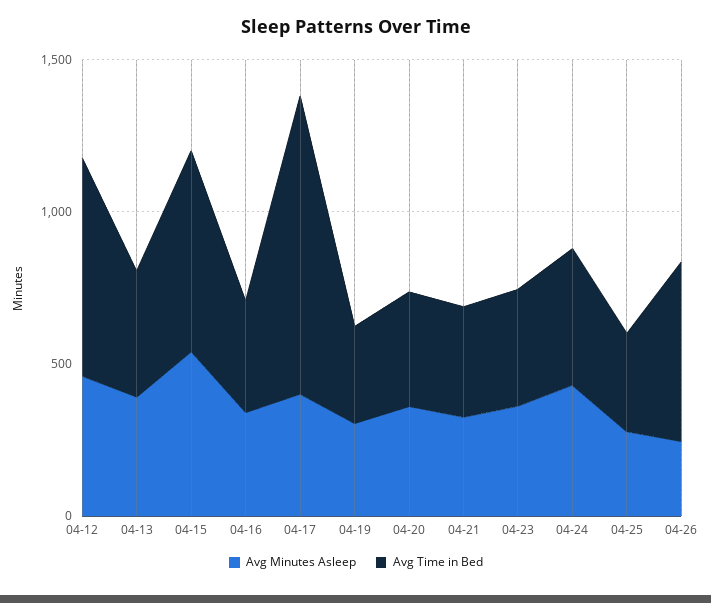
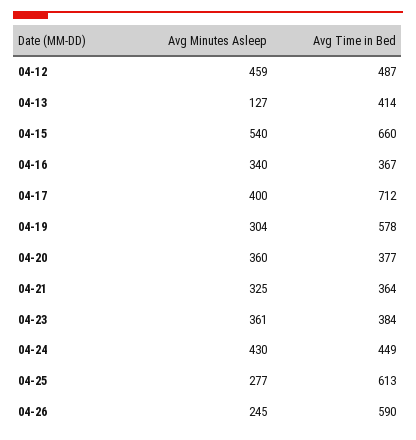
Avg Time in Bed, 04-12: 700 -> 487
Avg Minutes Asleep, 04-13: 400 -> 127
Avg Time in Bed, 04-17: 1000 -> 712
Avg Time in Bed, 04-19: 300 -> 578
Avg Time in Bed, 04-25: 300 -> 613

